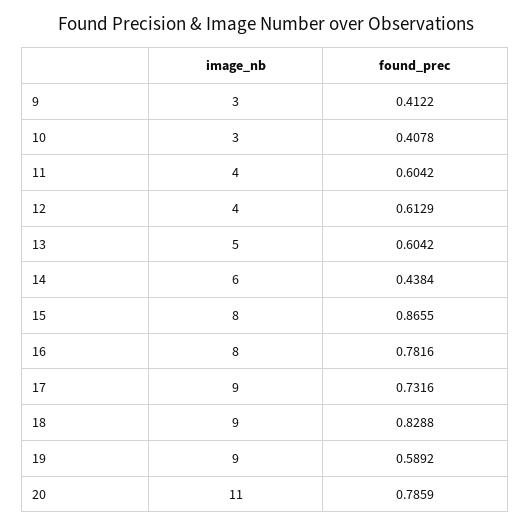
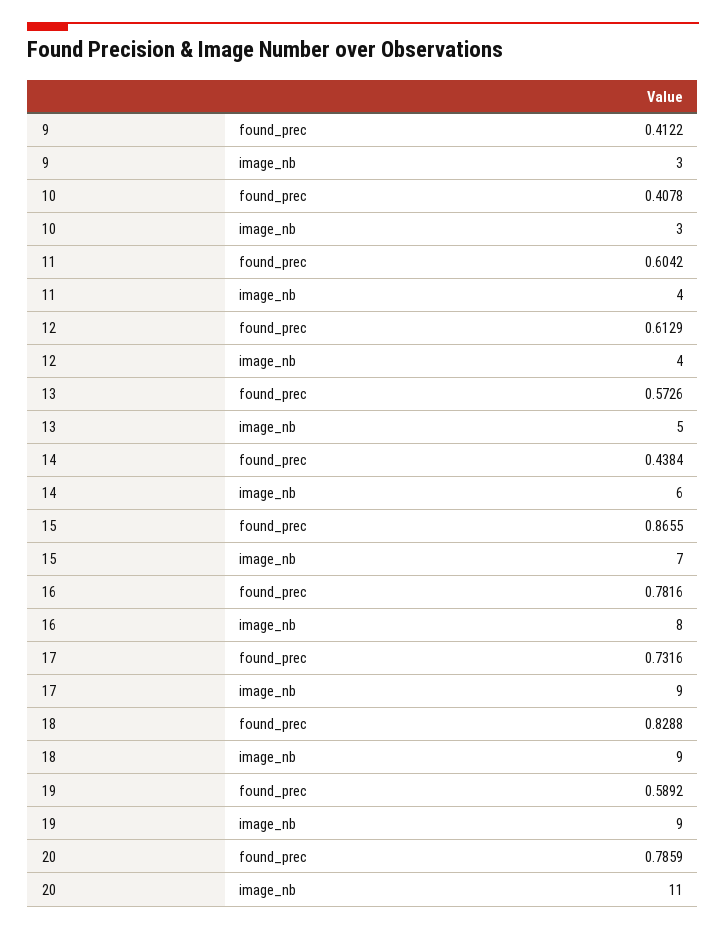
found_prec, 13: 0.6042 -> 0.5726
image_nb, 15: 8 -> 7

